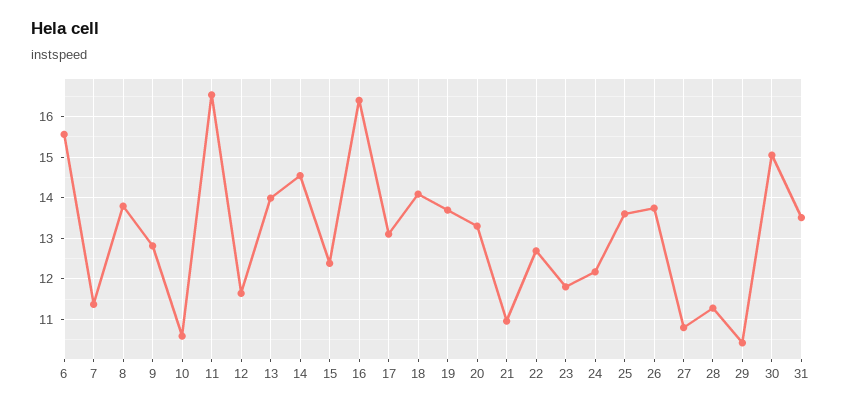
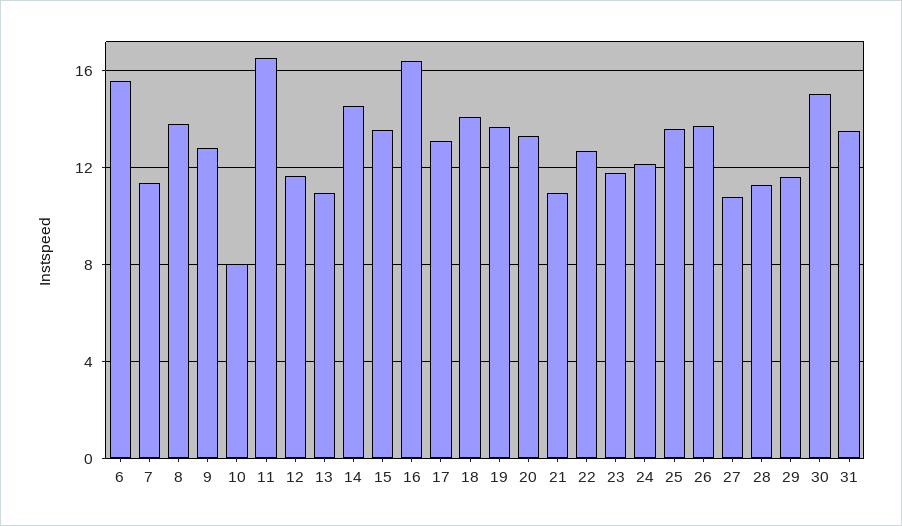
10: 10.6 -> 8
13: 14 -> 11
15: 12.4 -> 13.5
29: 10.4 -> 11.5

